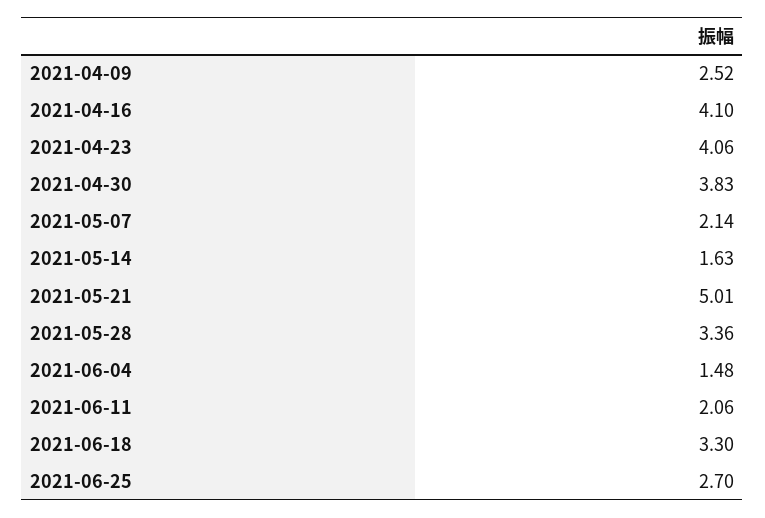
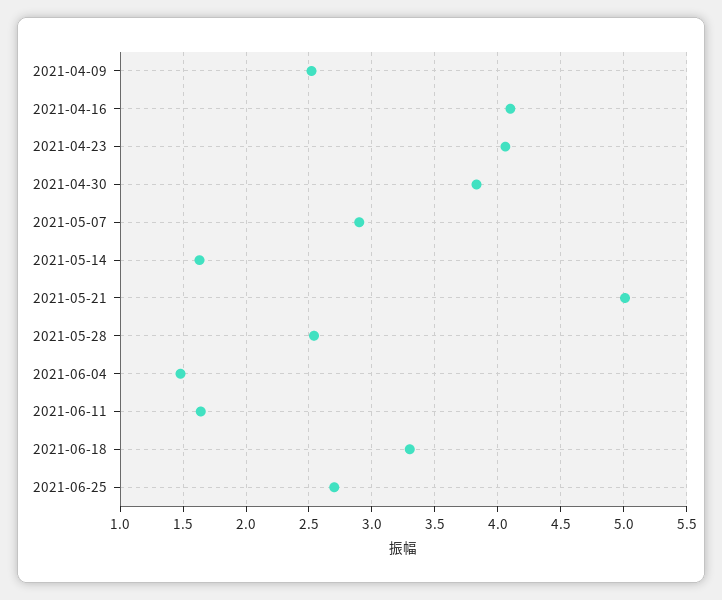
2021-05-07: 2.14 -> 2.9
2021-05-28: 3.36 -> 2.55
2021-06-11: 2.06 -> 1.65

